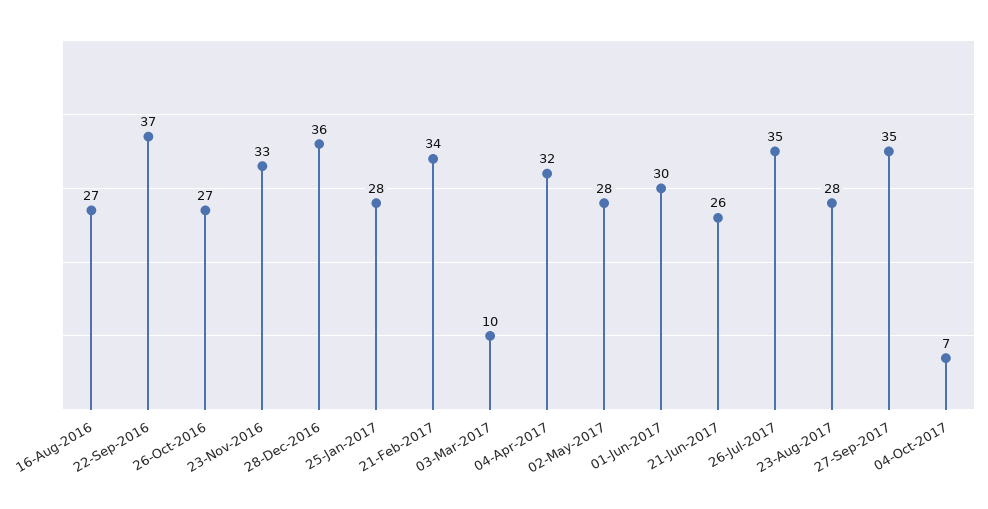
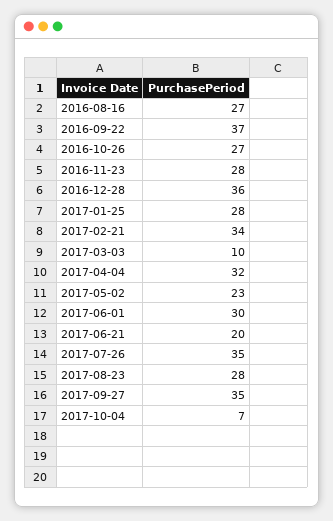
23-Nov-2016: 33 -> 28
02-May-2017: 28 -> 23
21-Jun-2017: 26 -> 20

